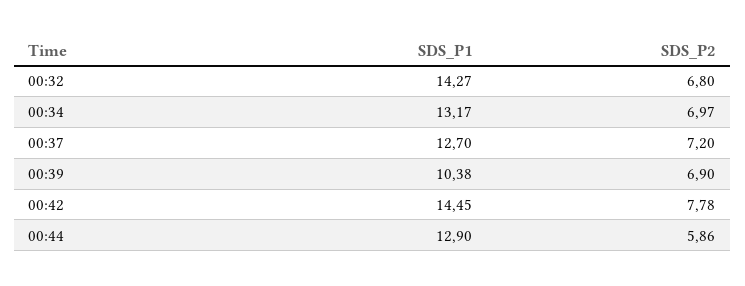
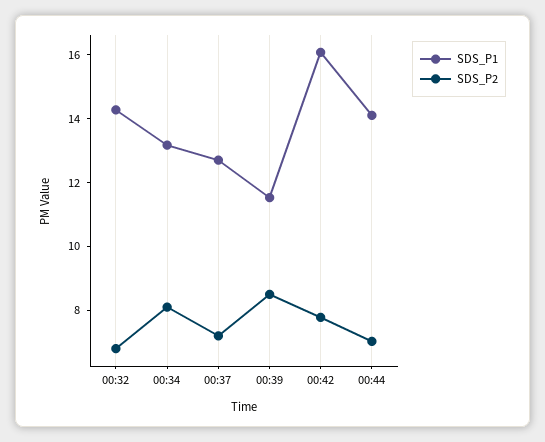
SDS_P2, 00:34: 6.97 -> 8
SDS_P1, 00:39: 10.38 -> 11.5
SDS_P2, 00:39: 6.9 -> 8.5
SDS_P1, 00:42: 14.45 -> 16
SDS_P1, 00:44: 12.9 -> 14
SDS_P2, 00:44: 5.86 -> 7

